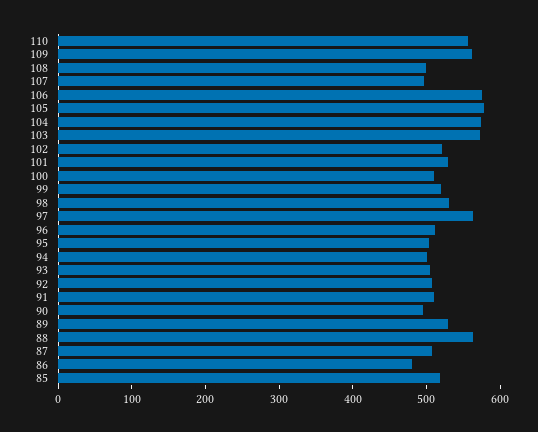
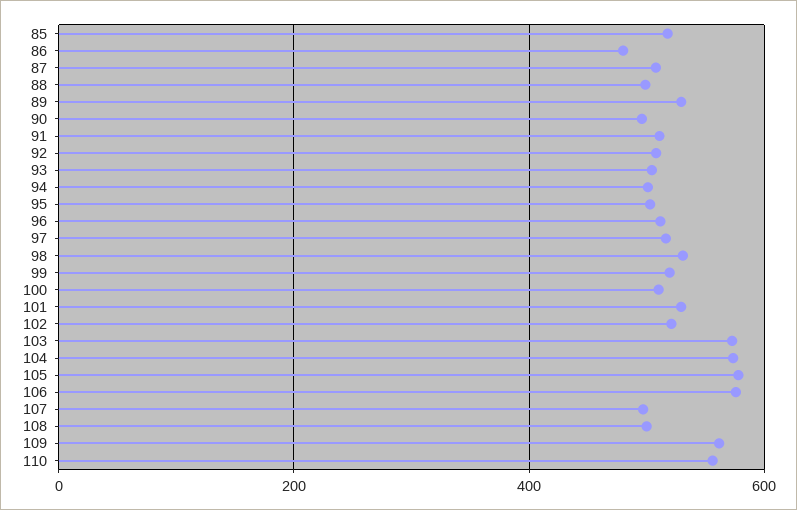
97: 560 -> 520
88: 560 -> 500

